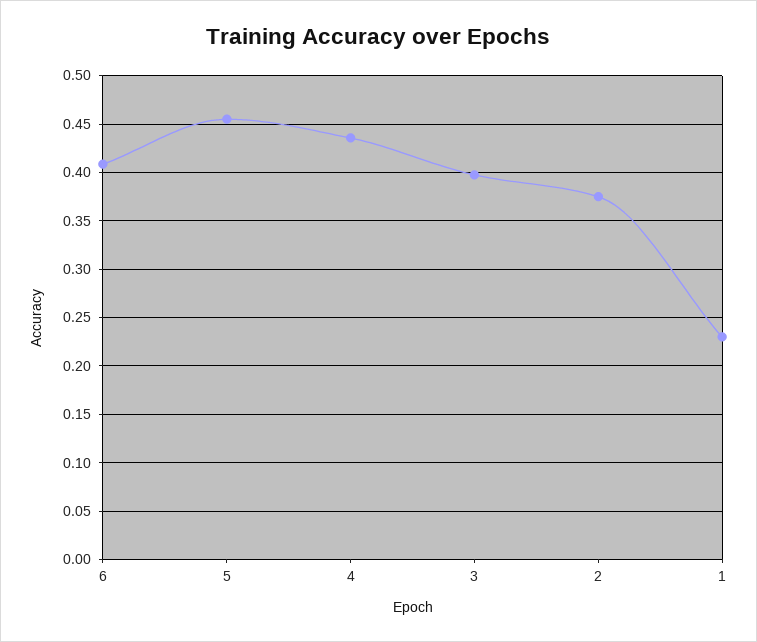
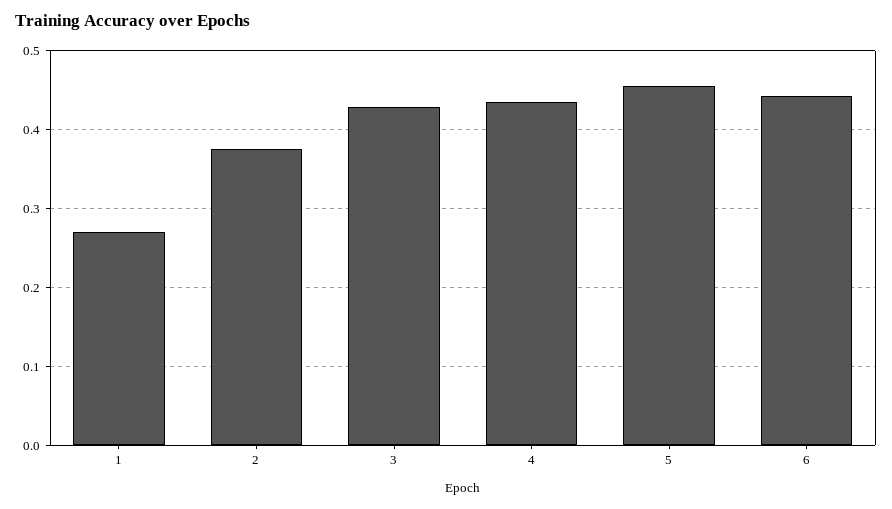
6: 0.41 -> 0.44
3: 0.4 -> 0.43
1: 0.23 -> 0.27

